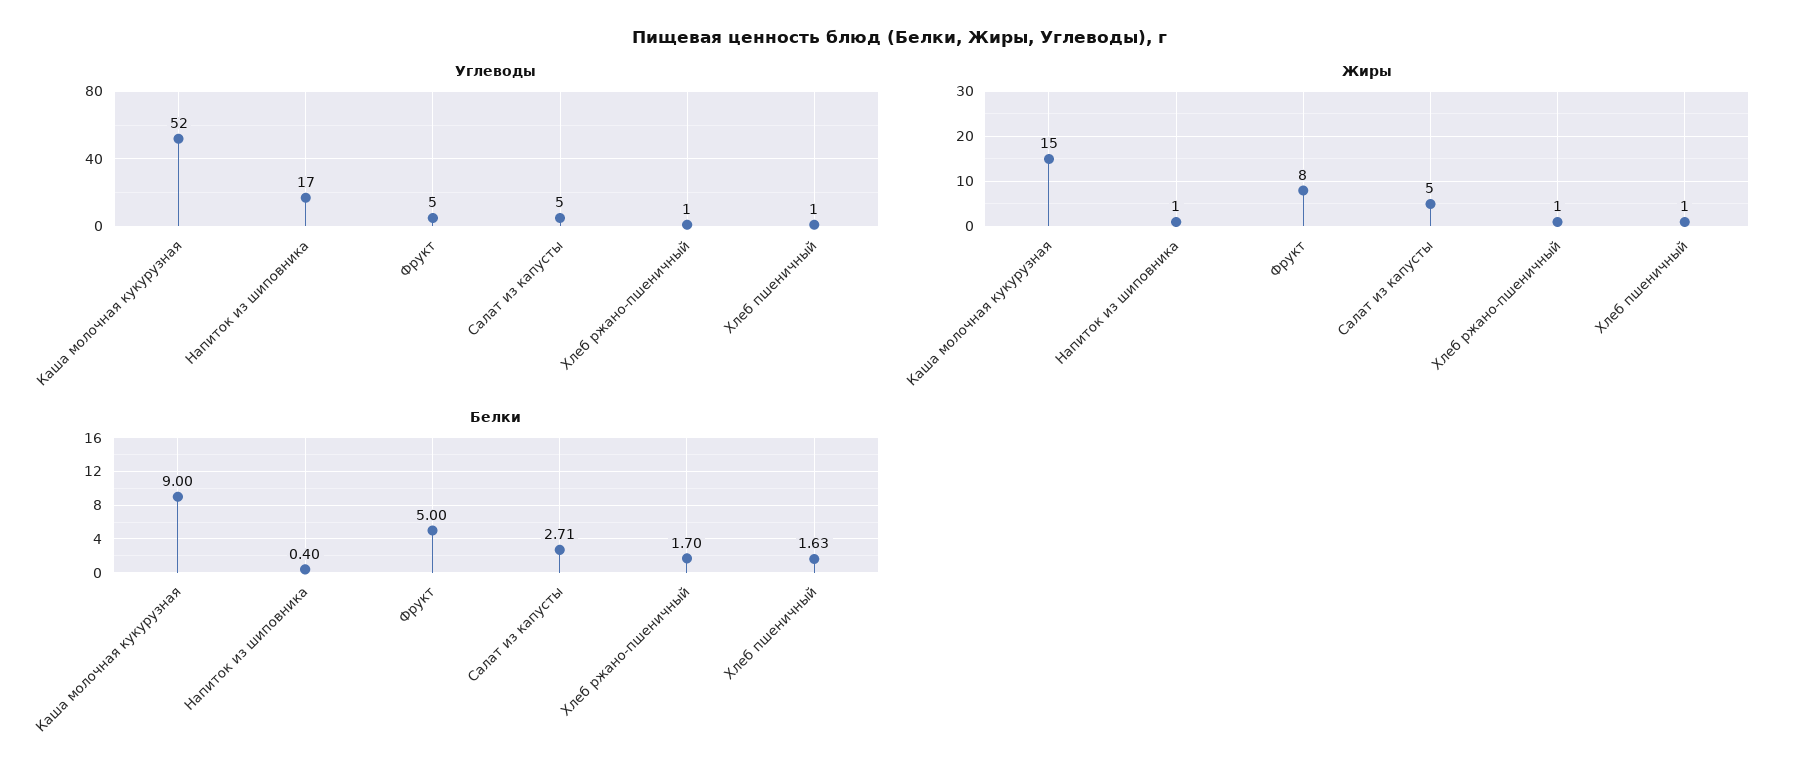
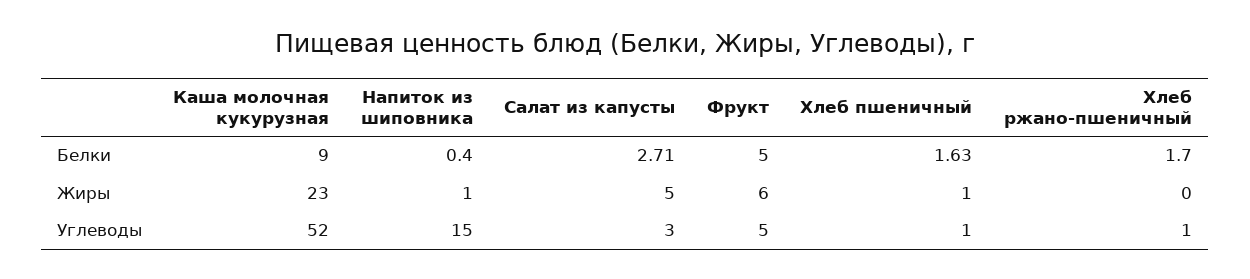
Углеводы, Напиток из шиповника: 17 -> 15
Углеводы, Салат из капусты: 5 -> 3
Жиры, Каша молочная кукурузная: 15 -> 23
Жиры, Фрукт: 8 -> 6
Жиры, Хлеб ржано-пшеничный: 1 -> 0

